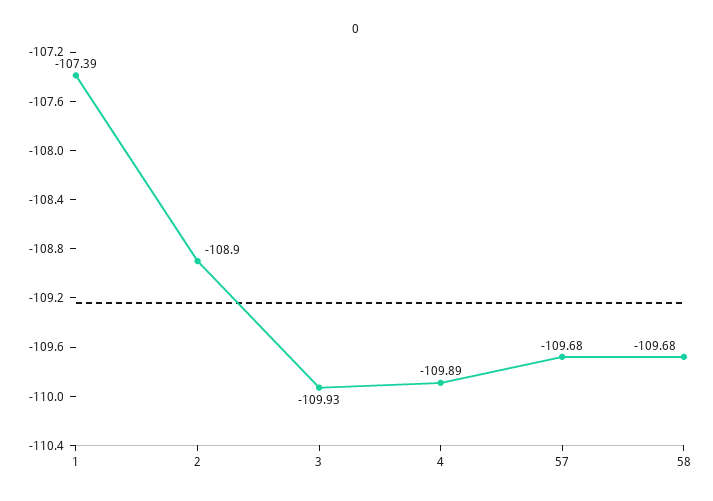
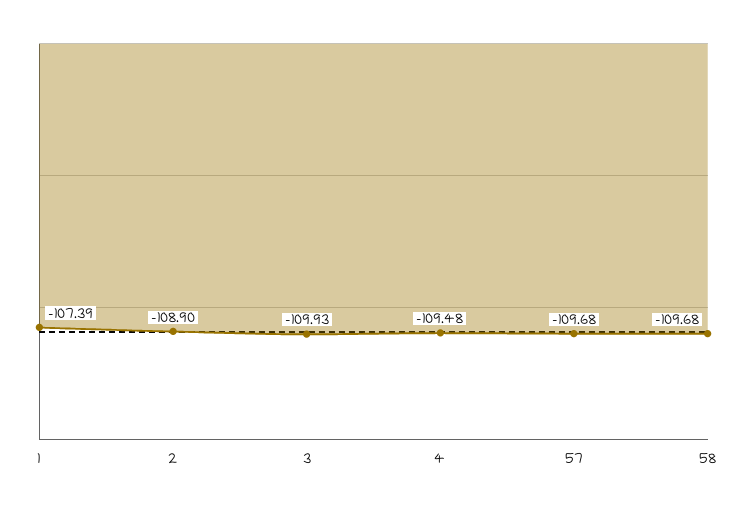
4: -109.89 -> -109.48

